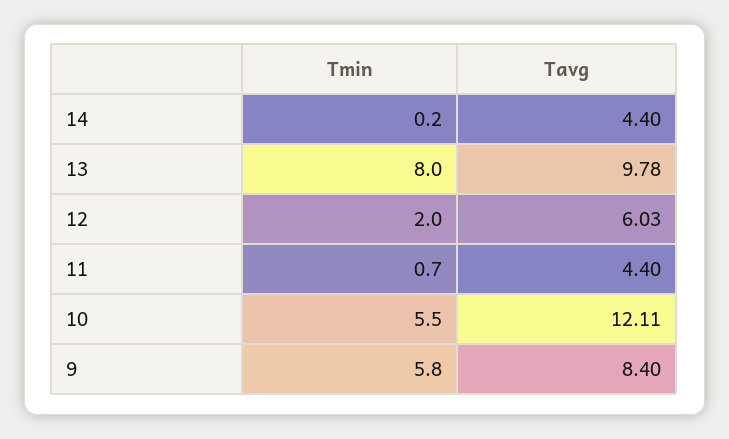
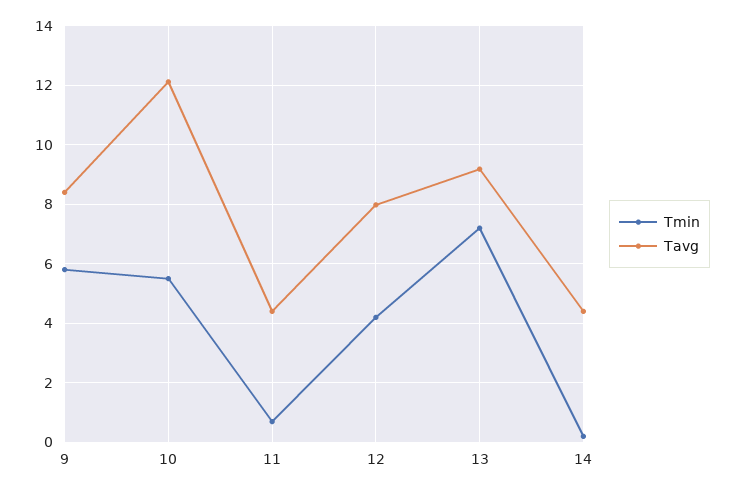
Tmin, 13: 8 -> 7.25
Tavg, 13: 9.78 -> 9.25
Tmin, 12: 2 -> 4.25
Tavg, 12: 6.03 -> 8

